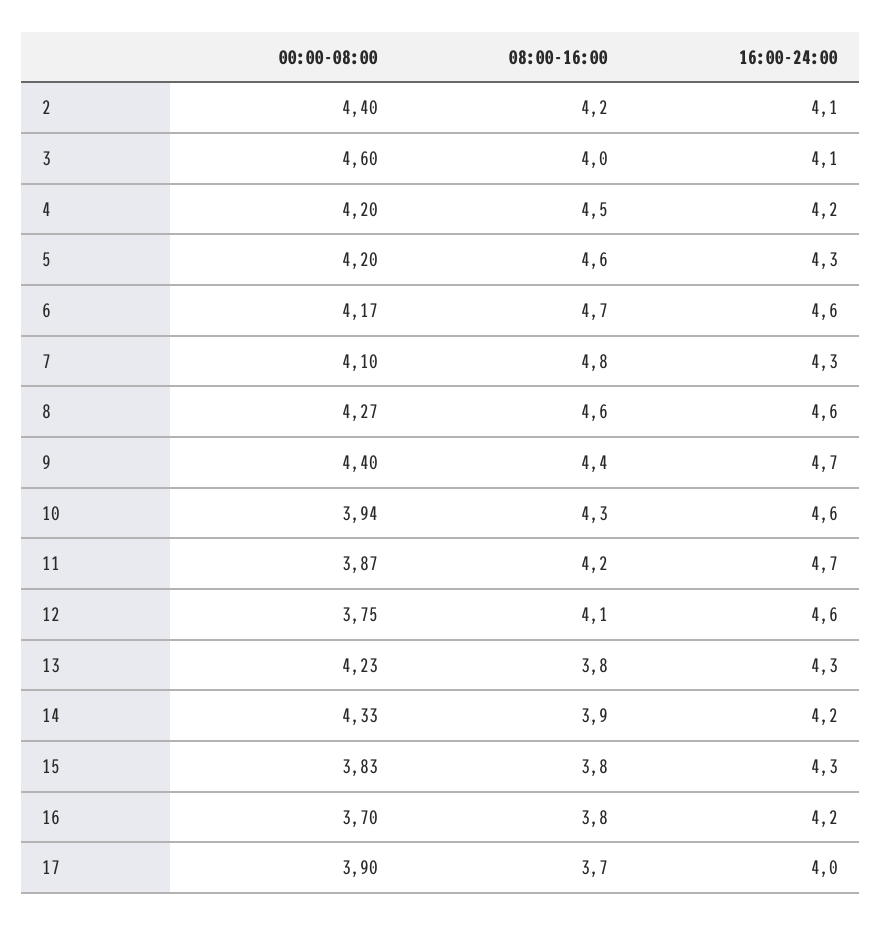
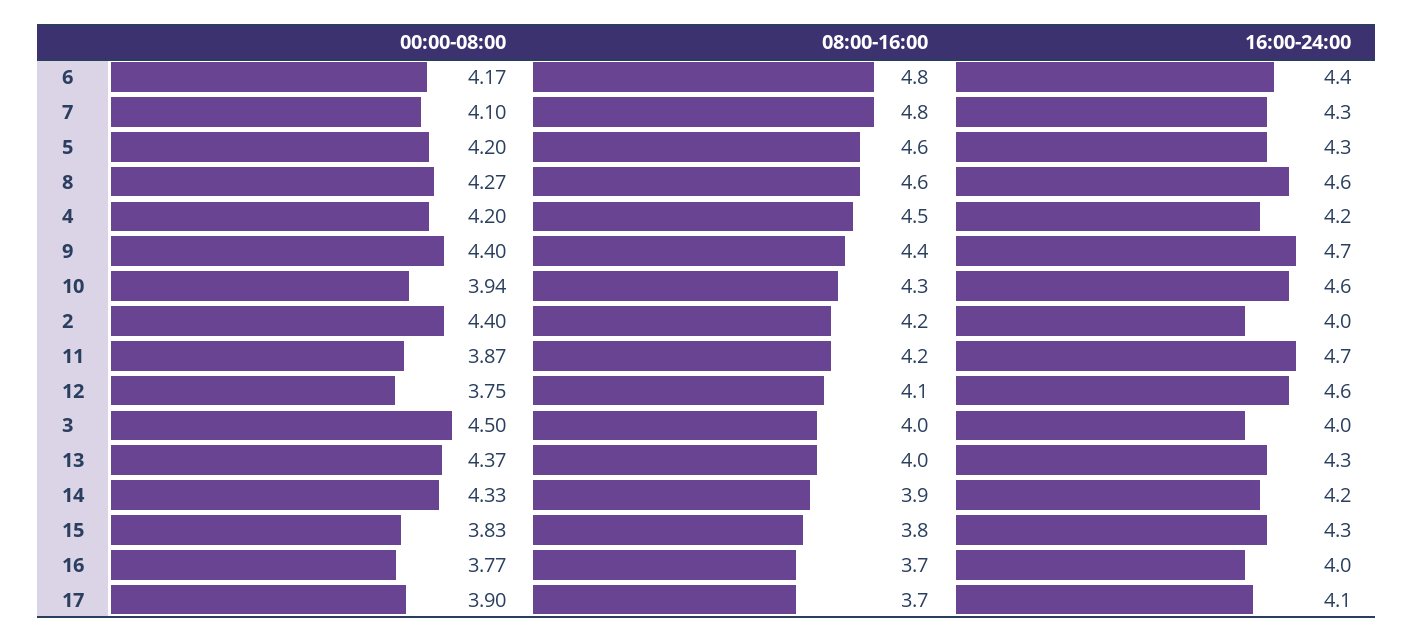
16:00-24:00, 2: 4.1 -> 4
00:00-08:00, 3: 4.6 -> 4.5
16:00-24:00, 3: 4.1 -> 4
08:00-16:00, 6: 4.7 -> 4.8
16:00-24:00, 6: 4.6 -> 4.4
00:00-08:00, 13: 4.23 -> 4.37
08:00-16:00, 13: 3.8 -> 4
00:00-08:00, 16: 3.7 -> 3.77
08:00-16:00, 16: 3.8 -> 3.7
16:00-24:00, 16: 4.2 -> 4
16:00-24:00, 17: 4 -> 4.1

